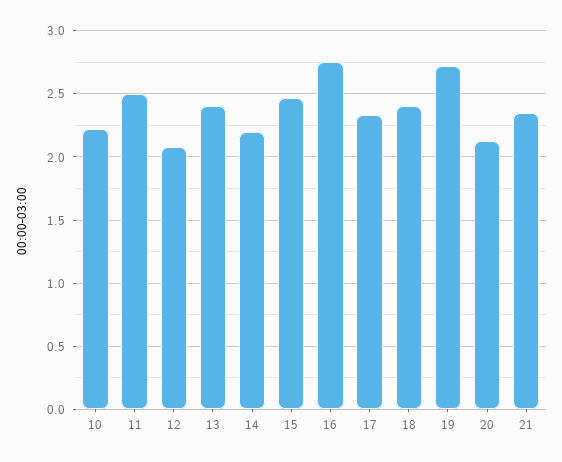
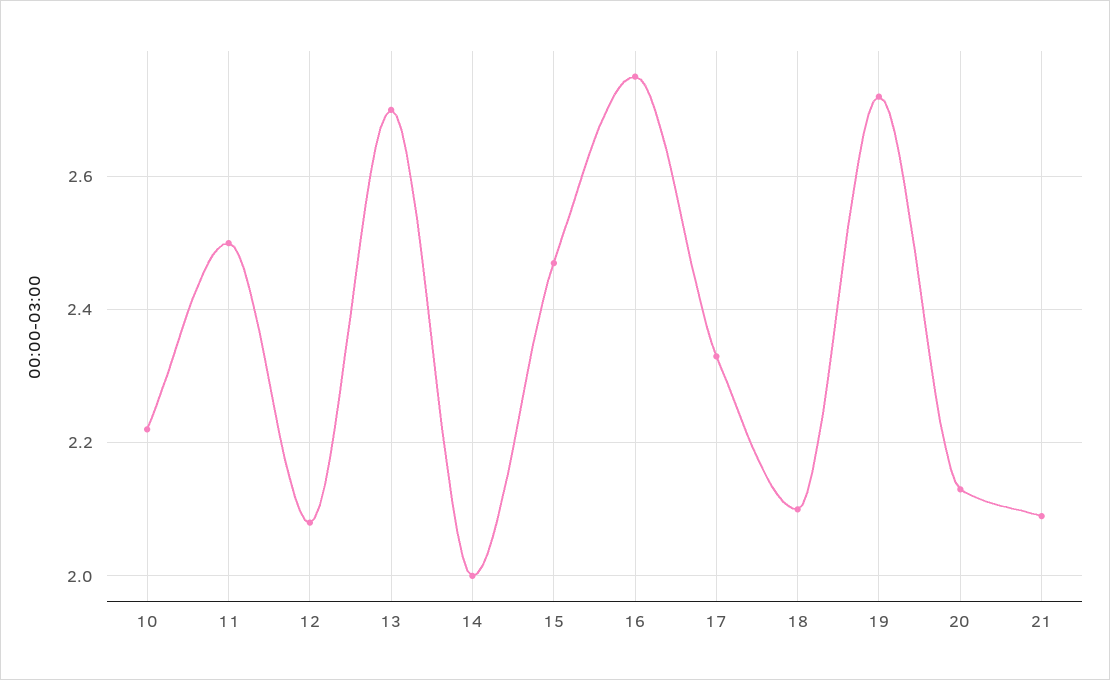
13: 2.4 -> 2.7
14: 2.2 -> 2
18: 2.4 -> 2.1
21: 2.35 -> 2.1

